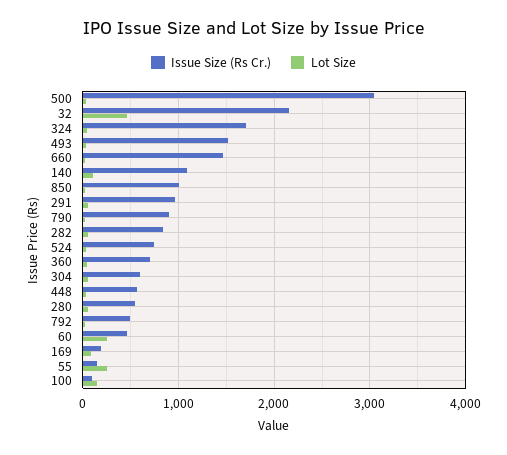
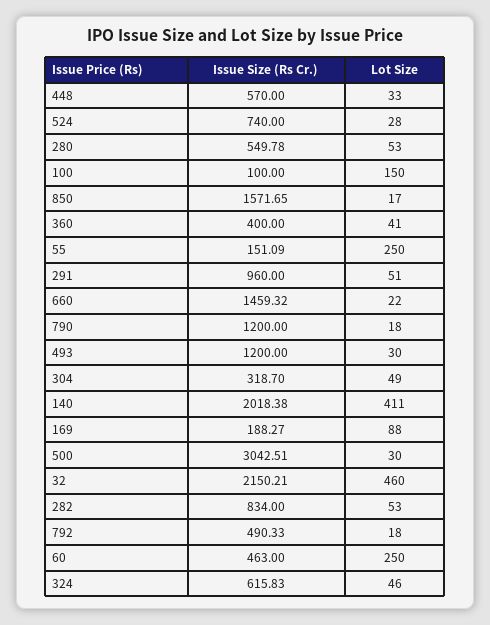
Issue Size (Rs Cr.), 324: 1700 -> 615.83
Issue Size (Rs Cr.), 493: 1500 -> 1200
Issue Size (Rs Cr.), 140: 1100 -> 2018.38
Lot Size, 140: 100 -> 411
Issue Size (Rs Cr.), 850: 1000 -> 1571.65
Issue Size (Rs Cr.), 790: 900 -> 1200
Issue Size (Rs Cr.), 360: 700 -> 400
Issue Size (Rs Cr.), 304: 600 -> 318.7

